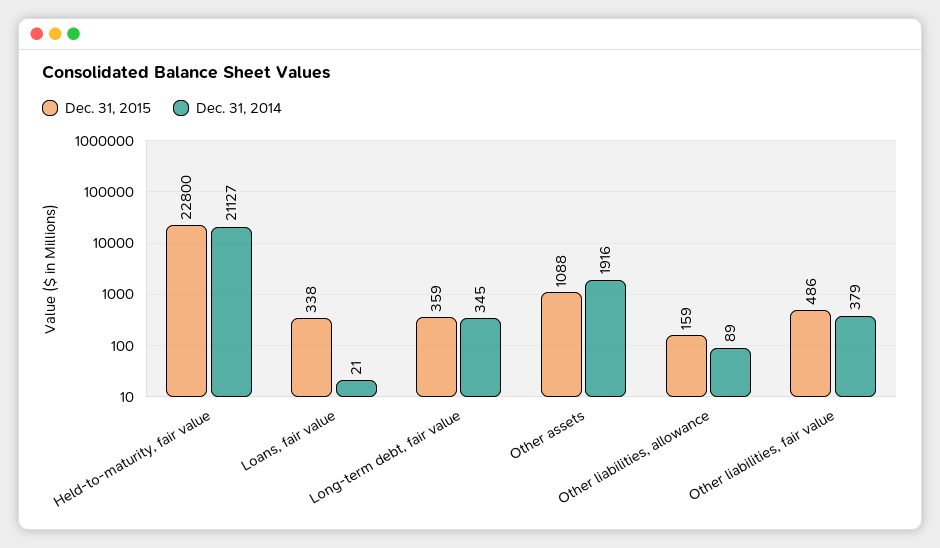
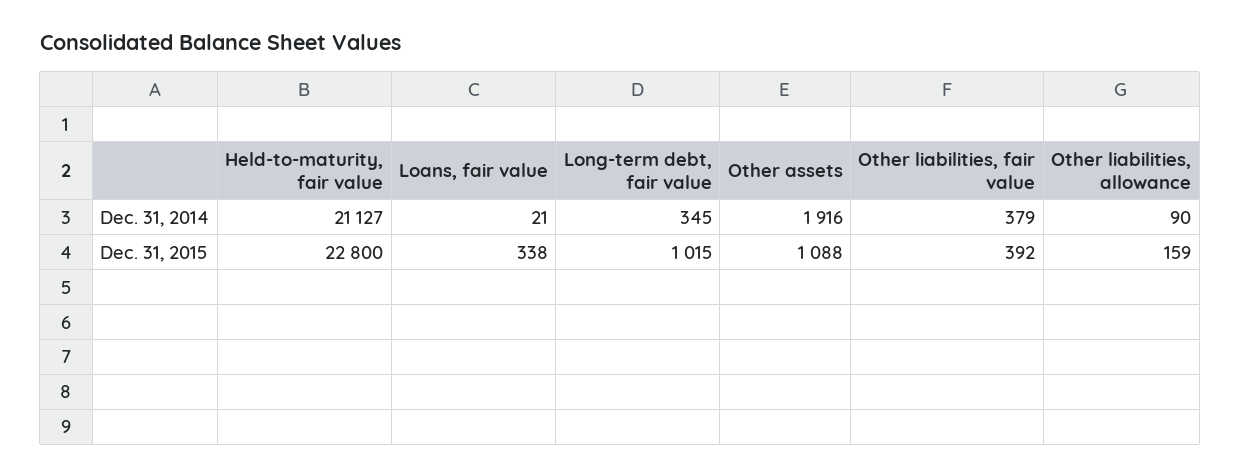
Dec. 31, 2015, Long-term debt, fair value: 359 -> 1015
Dec. 31, 2014, Other liabilities, allowance: 89 -> 90
Dec. 31, 2015, Other liabilities, fair value: 486 -> 392

